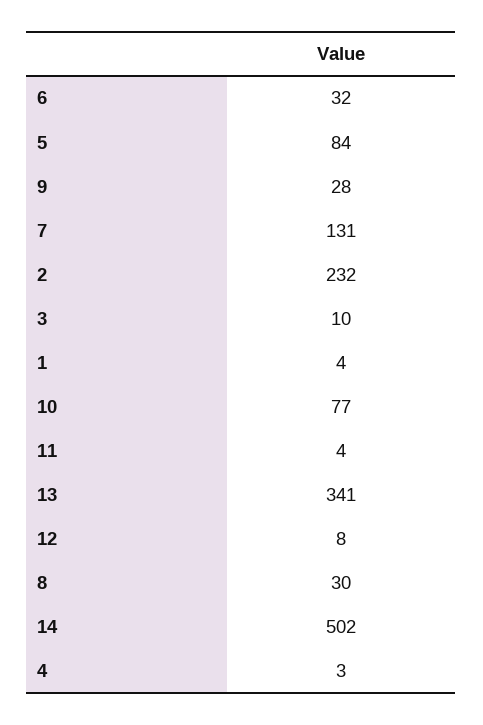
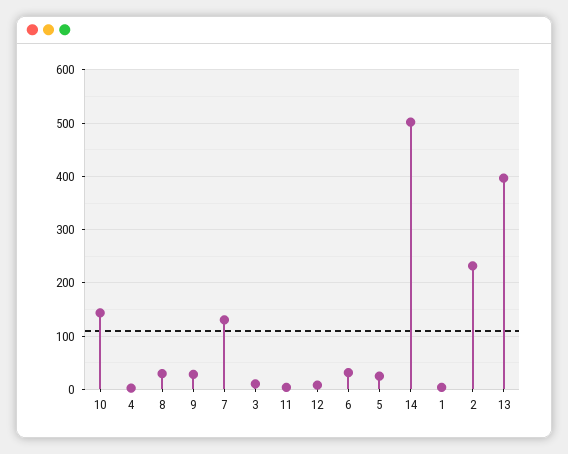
5: 84 -> 20
10: 77 -> 140
13: 341 -> 400

